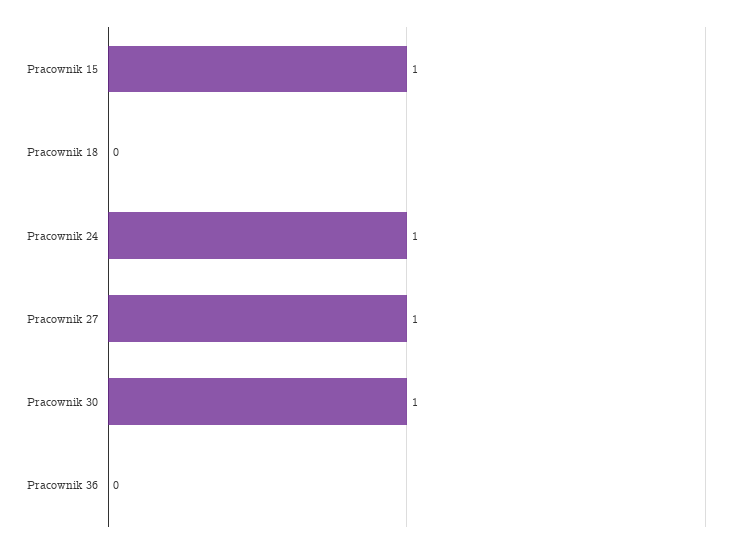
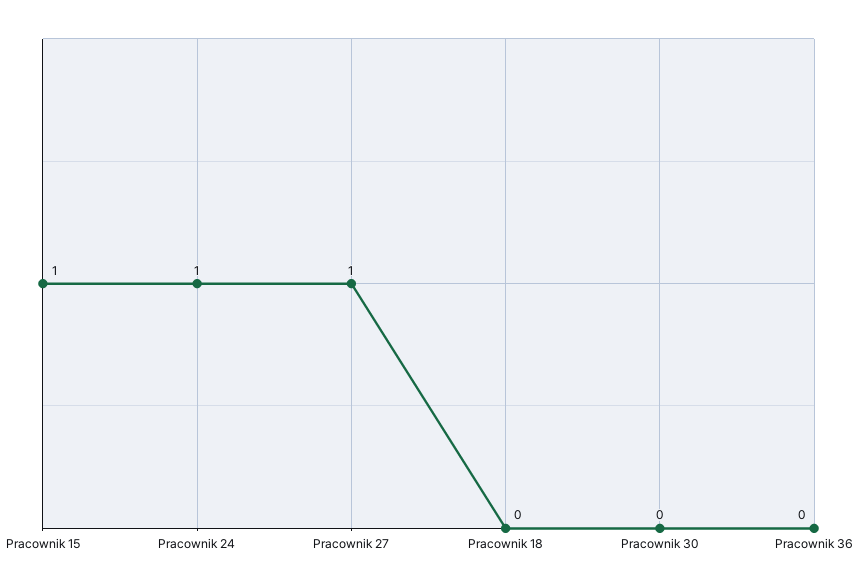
Pracownik 30: 1 -> 0

